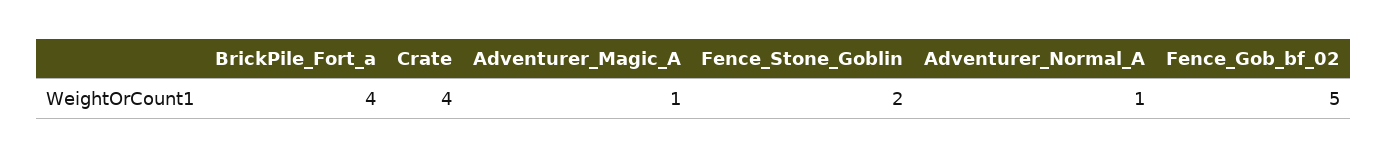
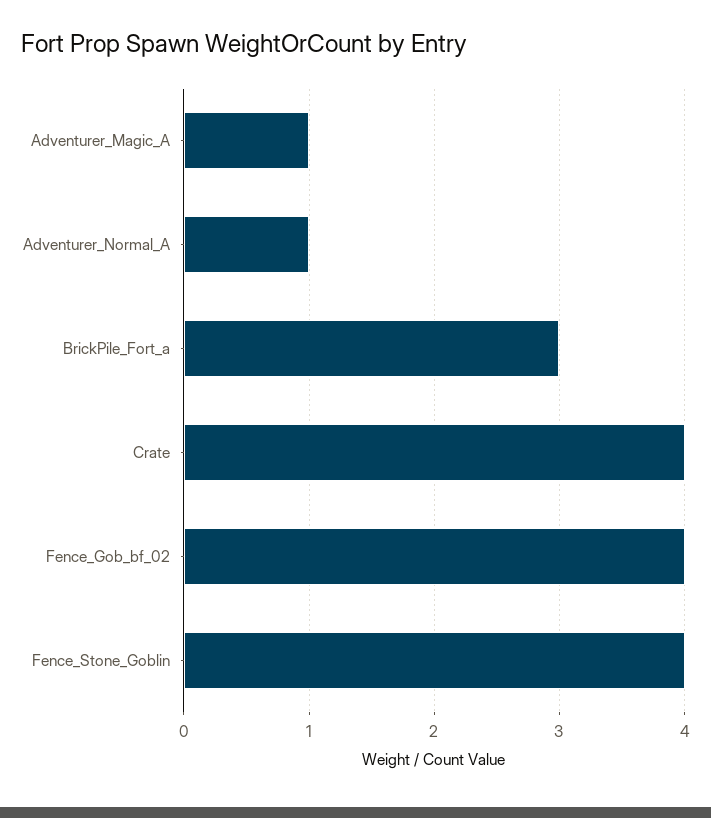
BrickPile_Fort_a: 4 -> 3
Fence_Stone_Goblin: 2 -> 4
Fence_Gob_bf_02: 5 -> 4

